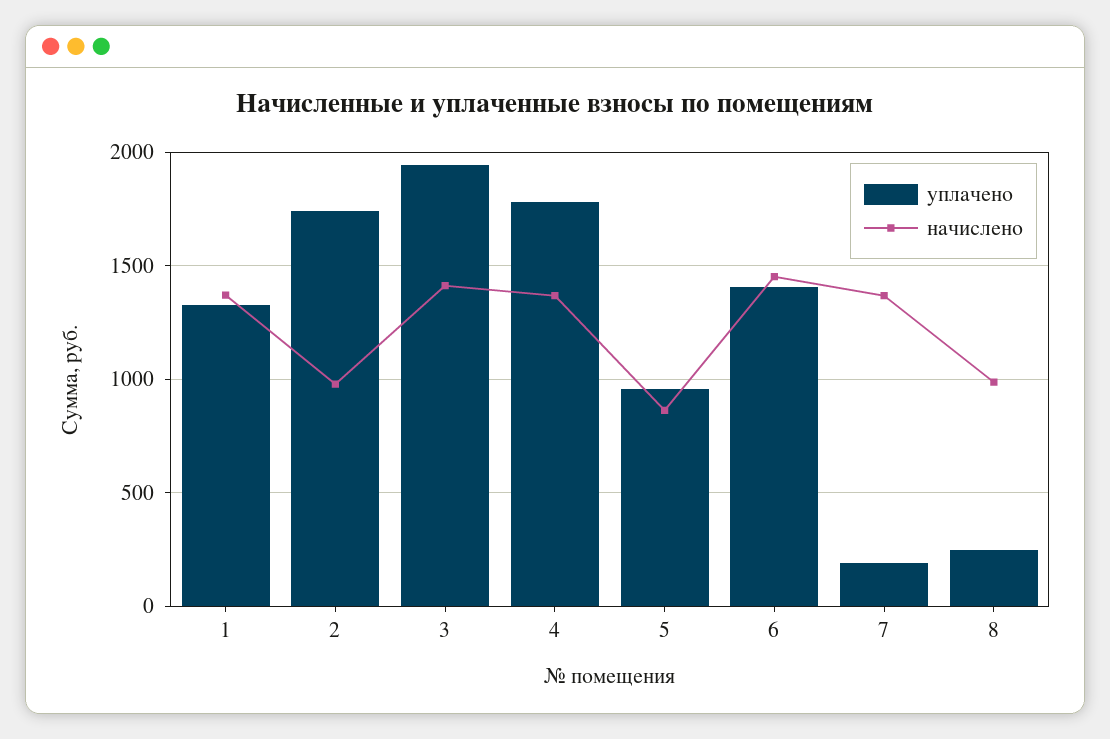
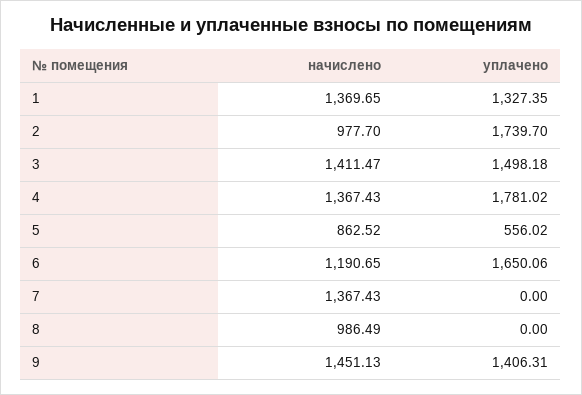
уплачено, 3: 1950 -> 1498.18
уплачено, 5: 950 -> 556.02
уплачено, 6: 1400 -> 1650.06
начислено, 6: 1450 -> 1190.65
уплачено, 7: 200 -> 0
уплачено, 8: 250 -> 0
начислено, 9: none -> 1451.13
уплачено, 9: none -> 1406.31

